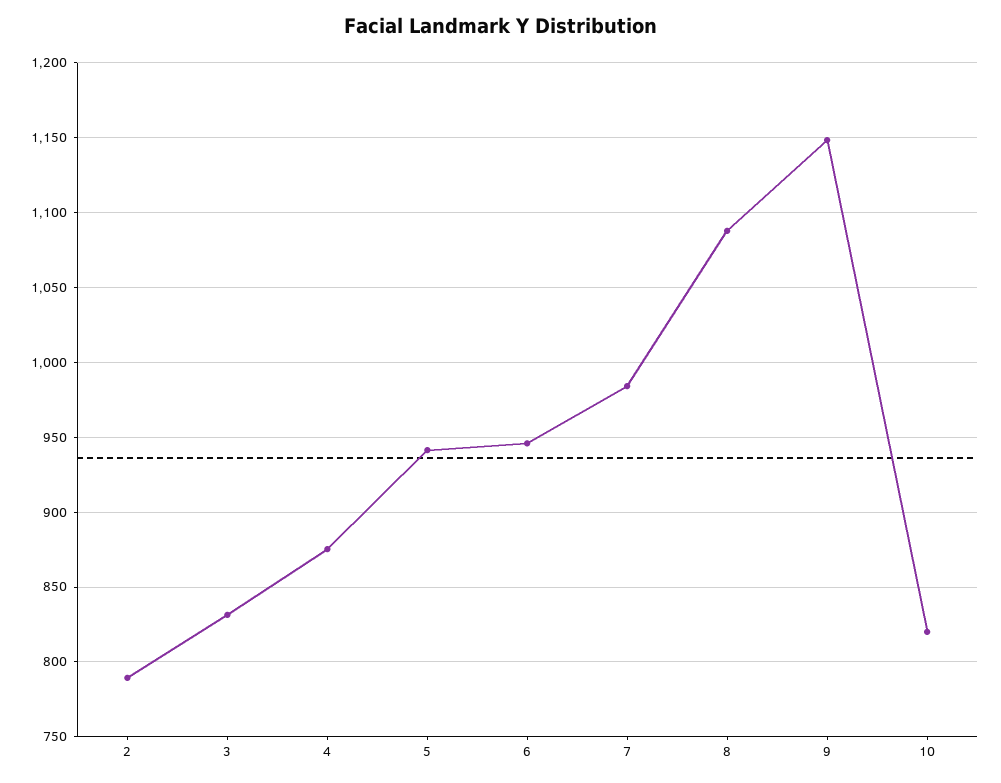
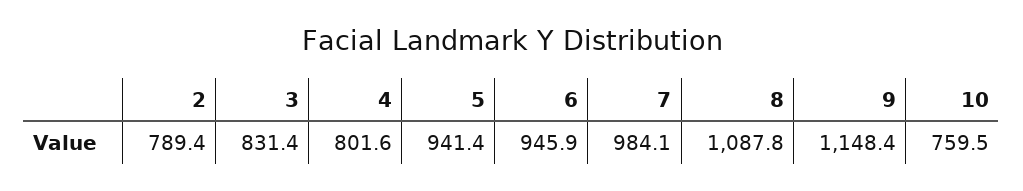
4: 875 -> 801.6
10: 820 -> 759.5

